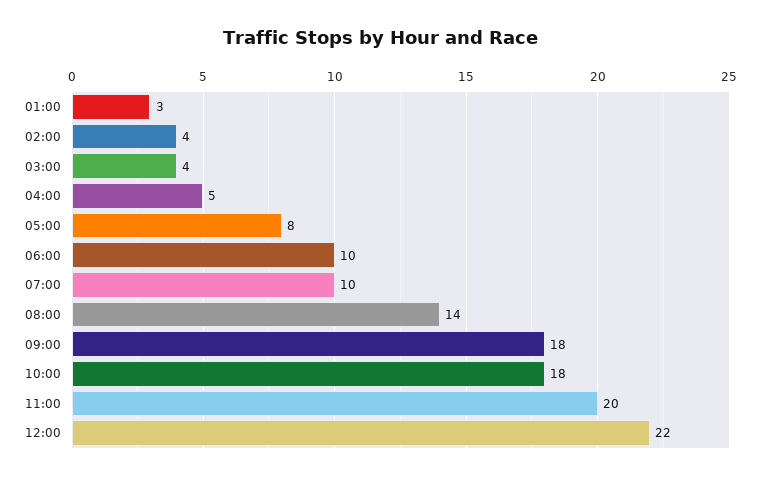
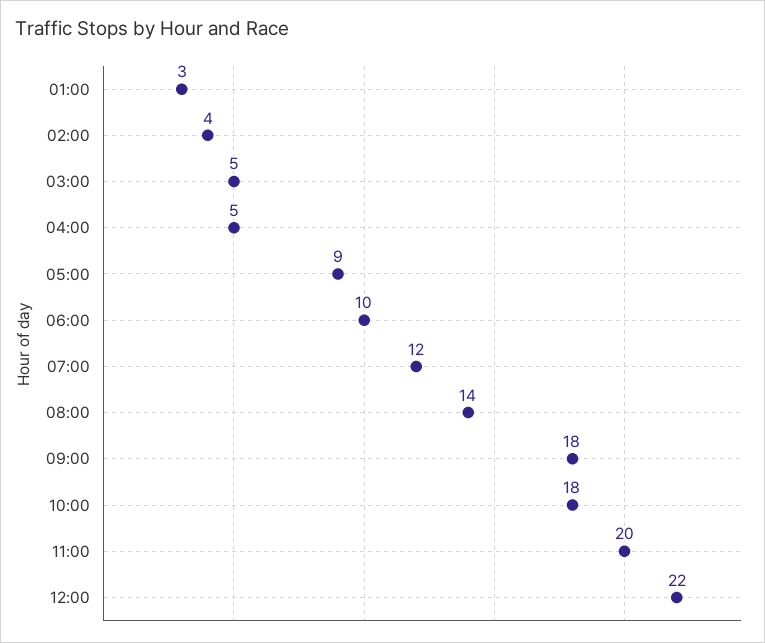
03:00: 4 -> 5
05:00: 8 -> 9
07:00: 10 -> 12

